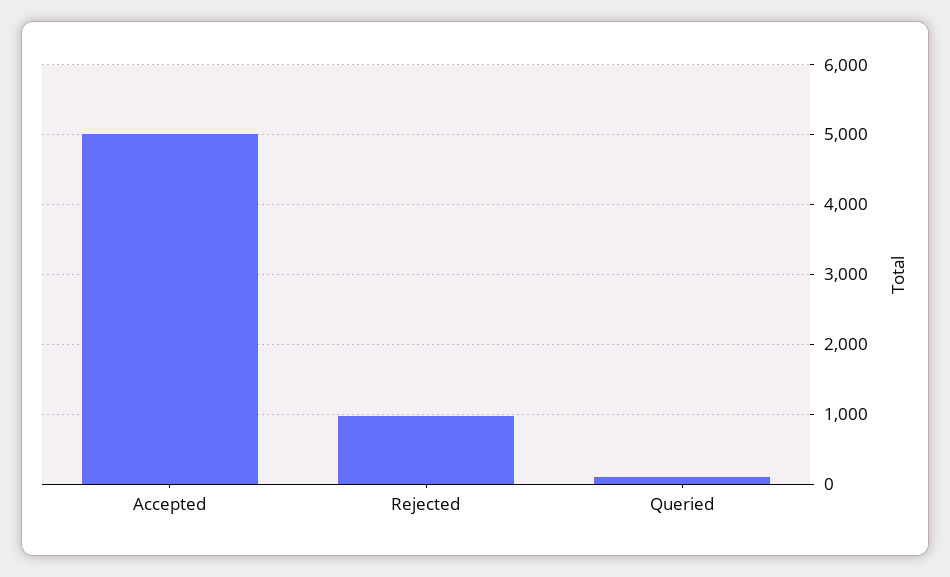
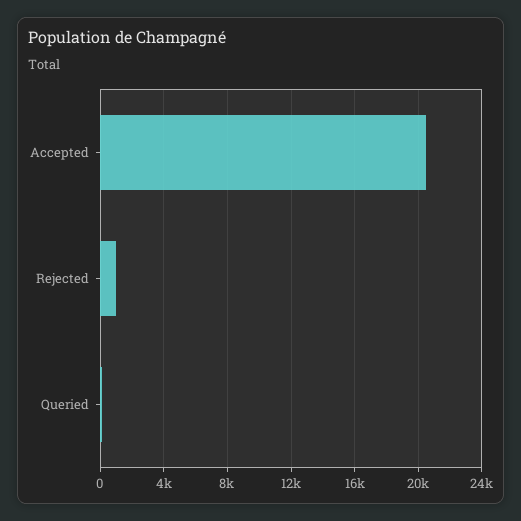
Accepted: 5000 -> 20500

